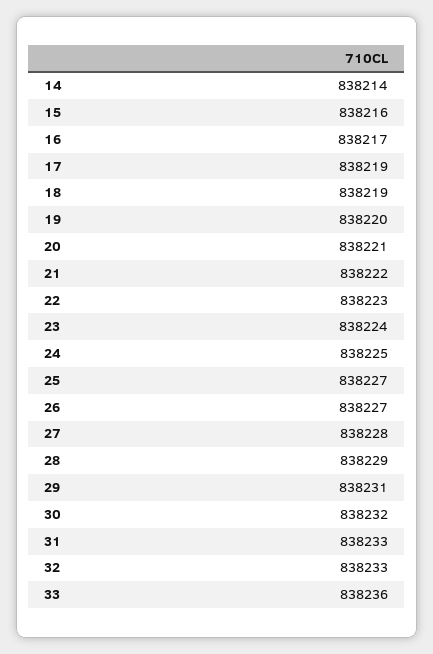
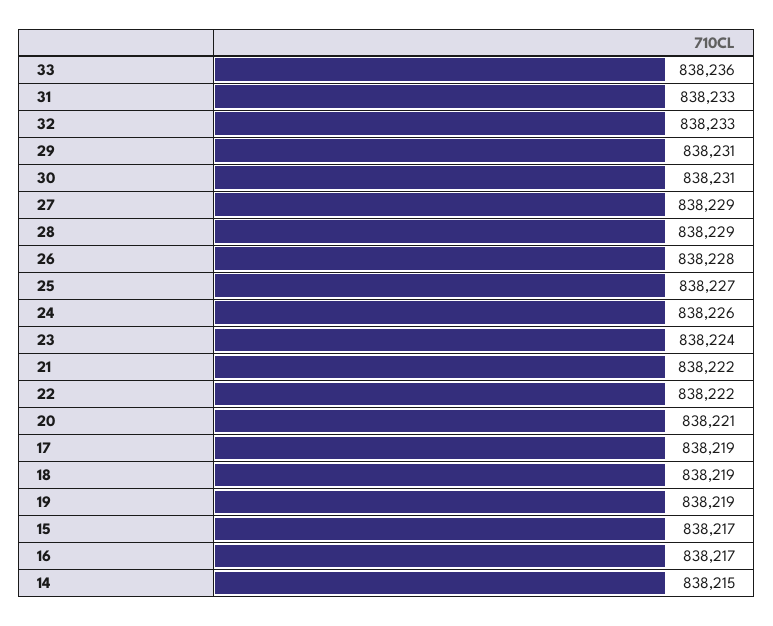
14: 838214 -> 838215
15: 838216 -> 838217
19: 838220 -> 838219
22: 838223 -> 838222
24: 838225 -> 838226
26: 838227 -> 838228
27: 838228 -> 838229
30: 838232 -> 838231

